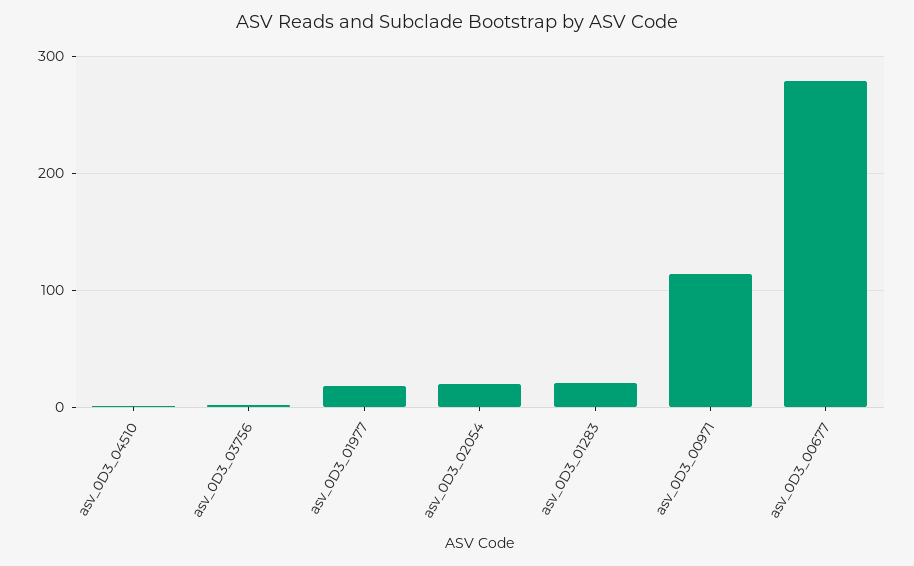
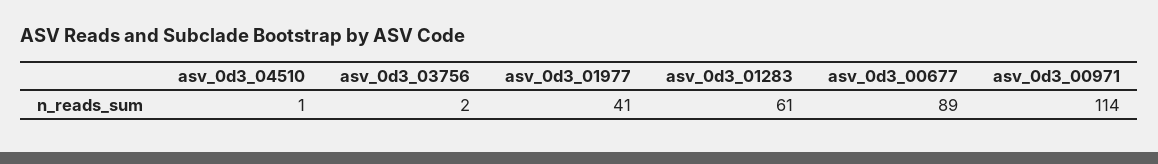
asv_0D3_01977: 20 -> 41
asv_0D3_02054: 20 -> none
asv_0D3_01283: 20 -> 61
asv_0D3_00677: 280 -> 89

